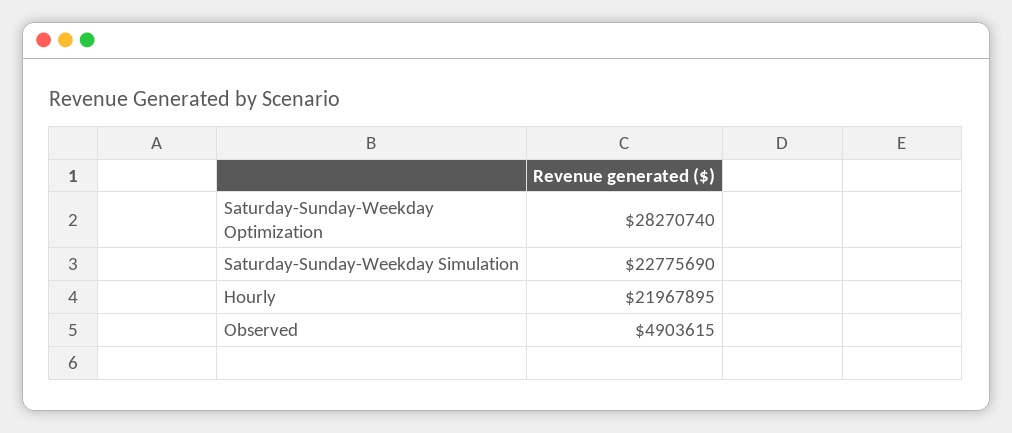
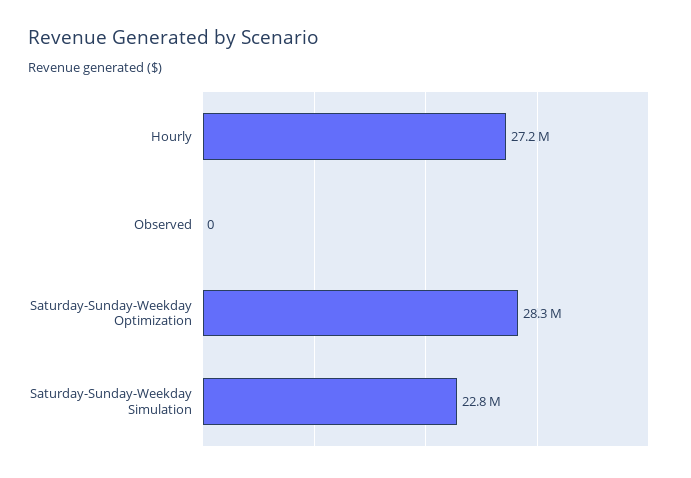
Hourly: 21967895 -> 27200000
Observed: 4903615 -> 0

